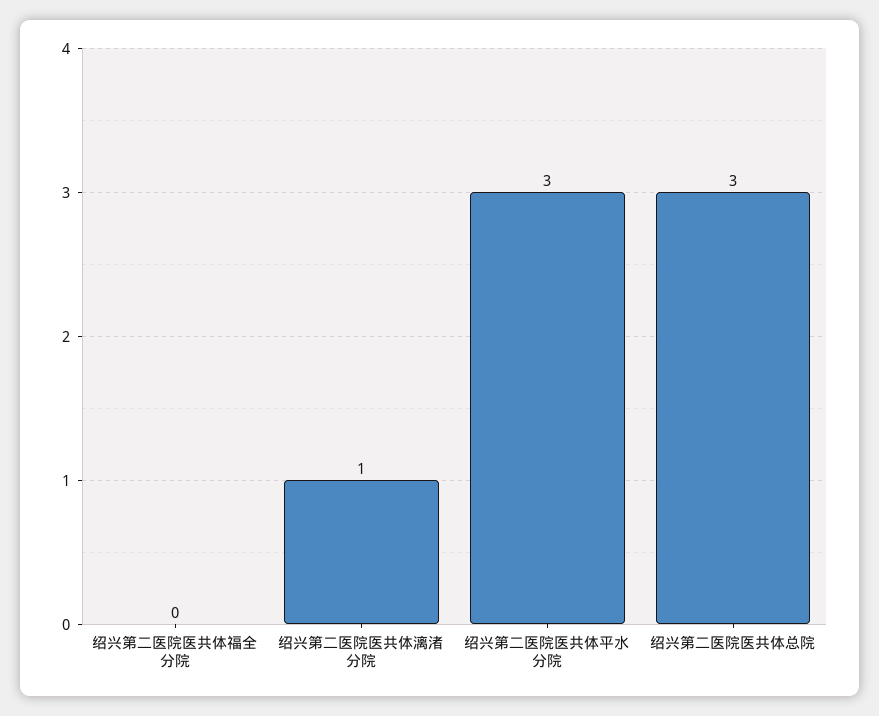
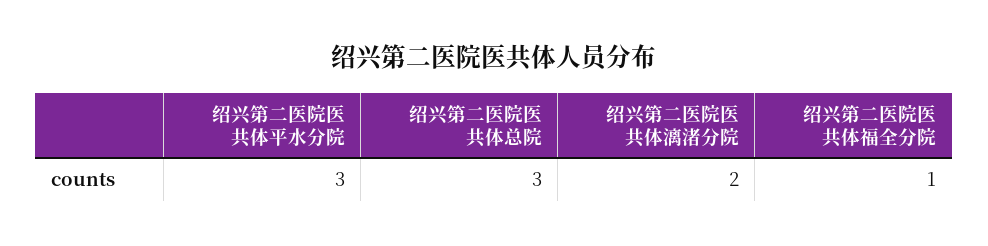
绍兴第二医院医共体福全分院: 0 -> 1
绍兴第二医院医共体漓渚分院: 1 -> 2

